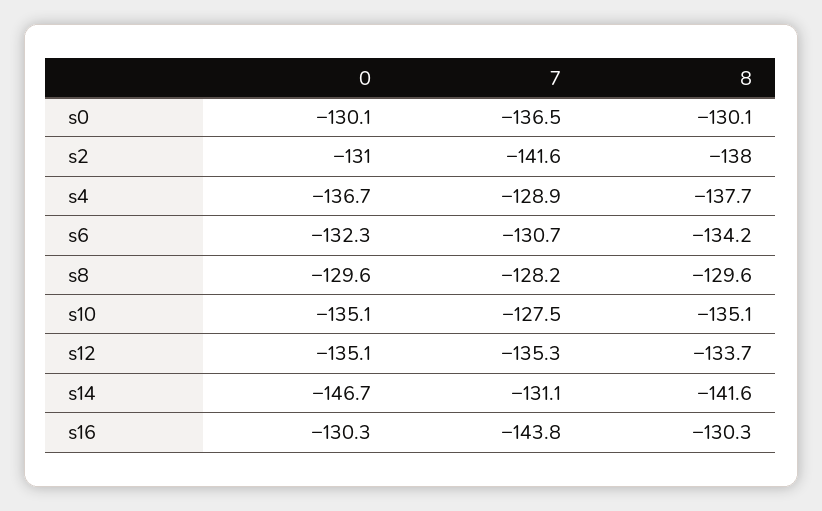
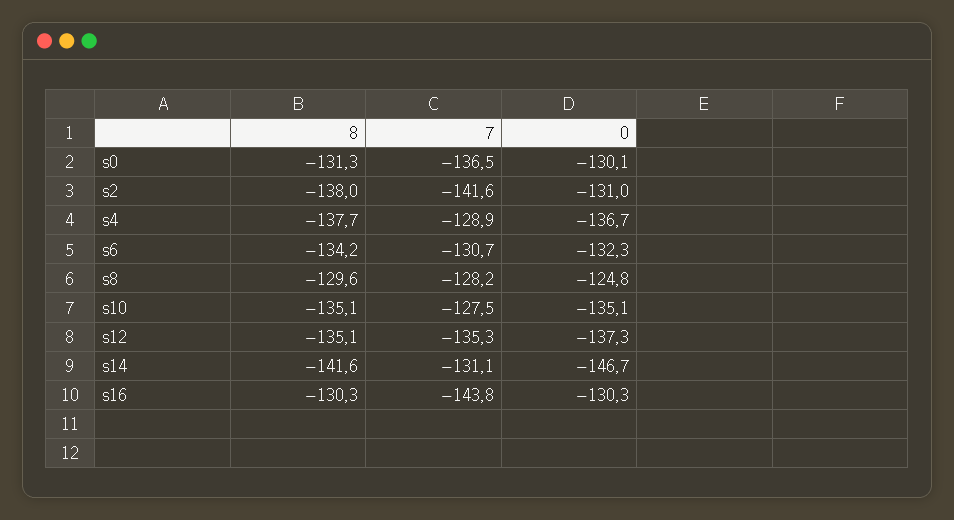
8, s0: -130.1 -> -131.3
0, s8: -129.6 -> -124.8
0, s12: -135.1 -> -137.3
8, s12: -133.7 -> -135.1

